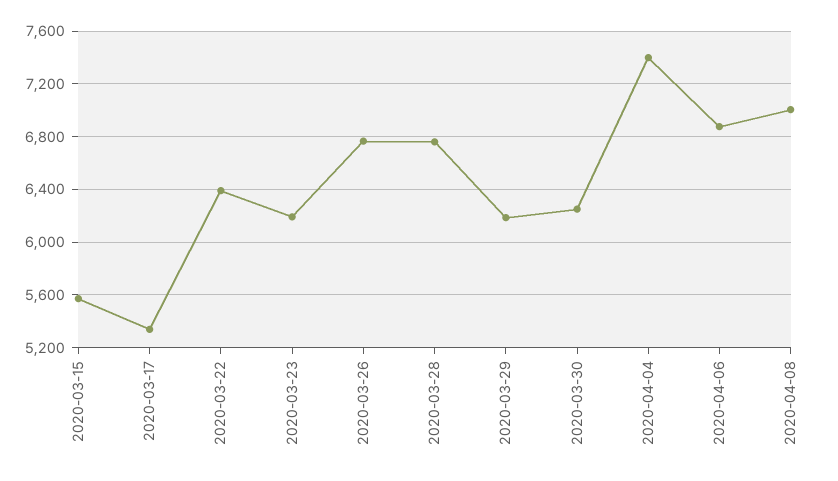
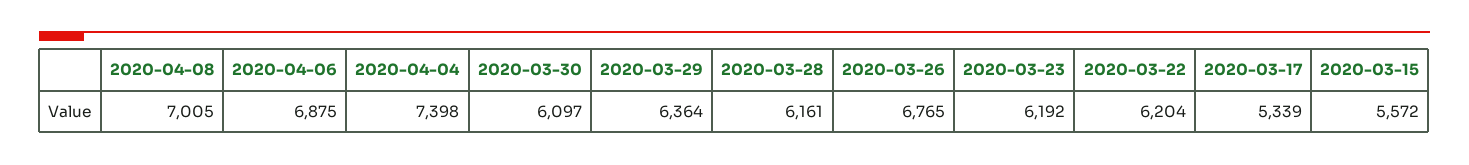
2020-03-22: 6400 -> 6204
2020-03-28: 6750 -> 6161
2020-03-29: 6200 -> 6364
2020-03-30: 6250 -> 6097

